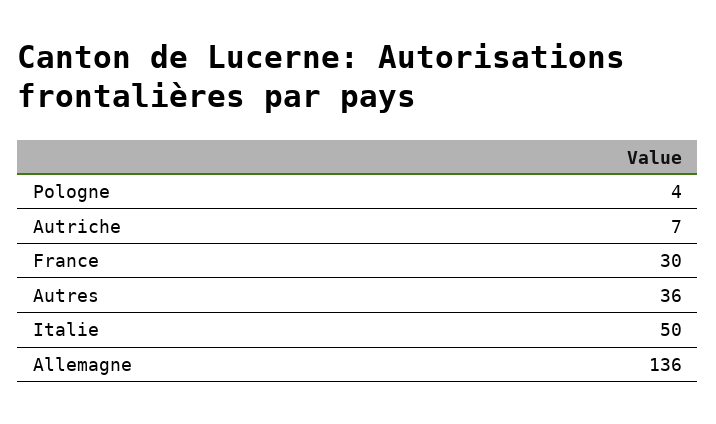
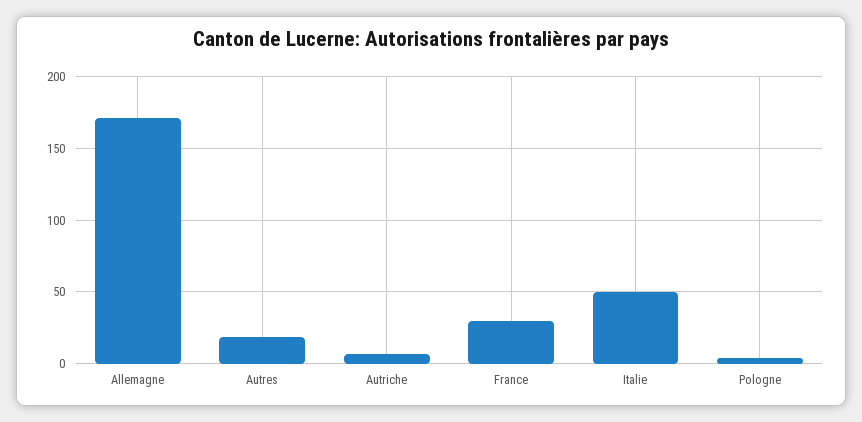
Autres: 36 -> 20
Allemagne: 136 -> 170

